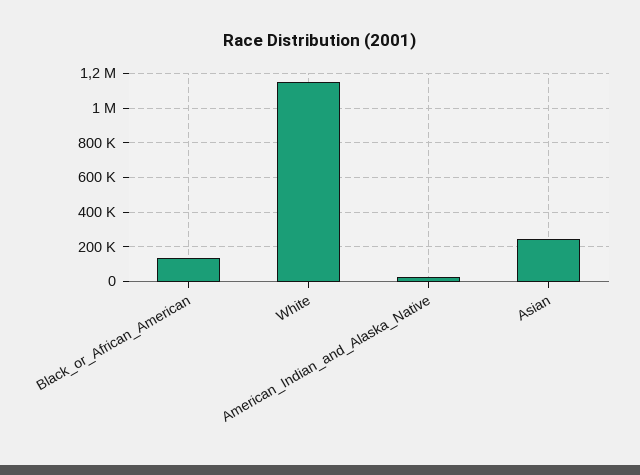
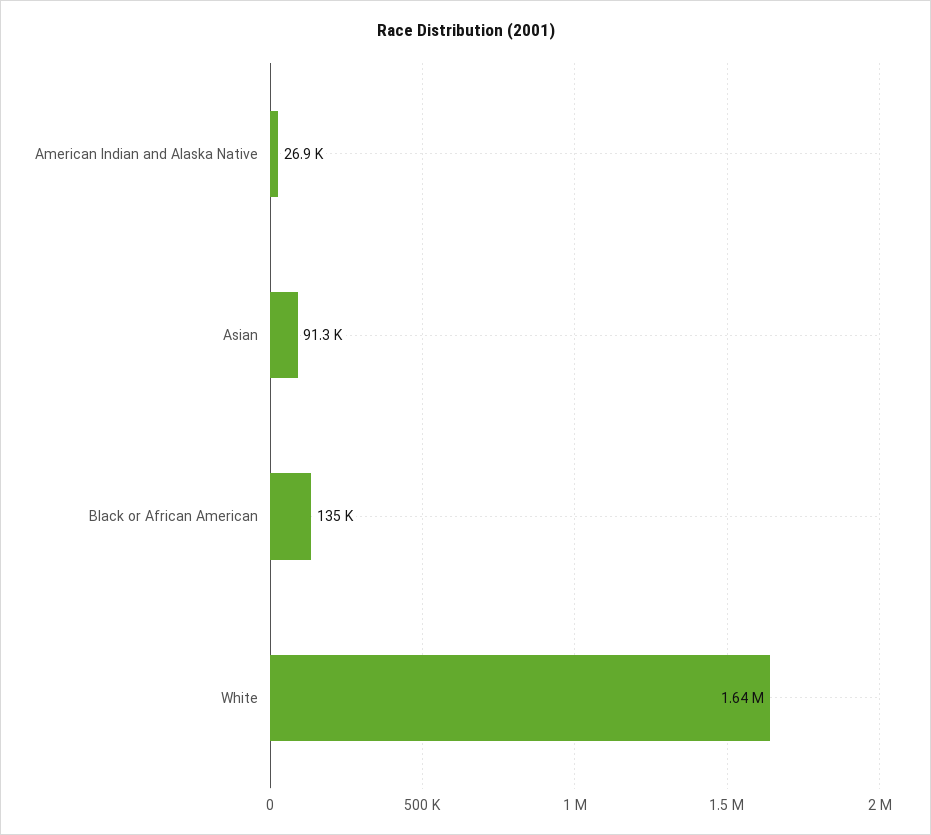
White: 1150000 -> 1640000
Asian: 250000 -> 91300

